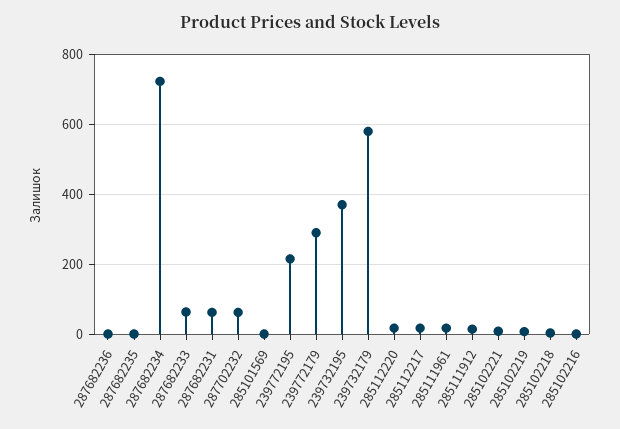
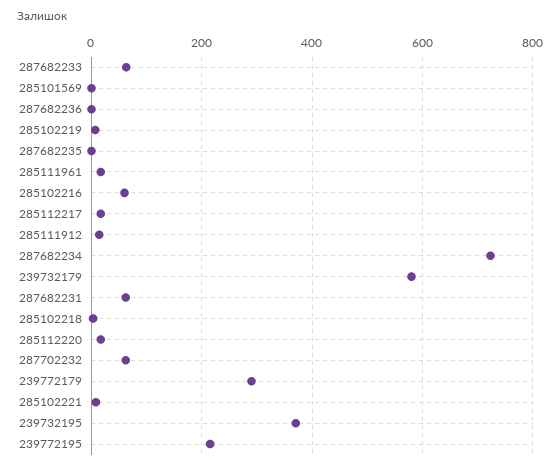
285102216: 0 -> 60

